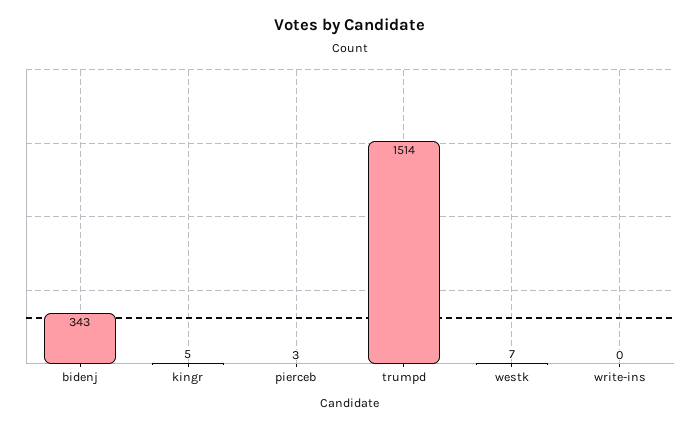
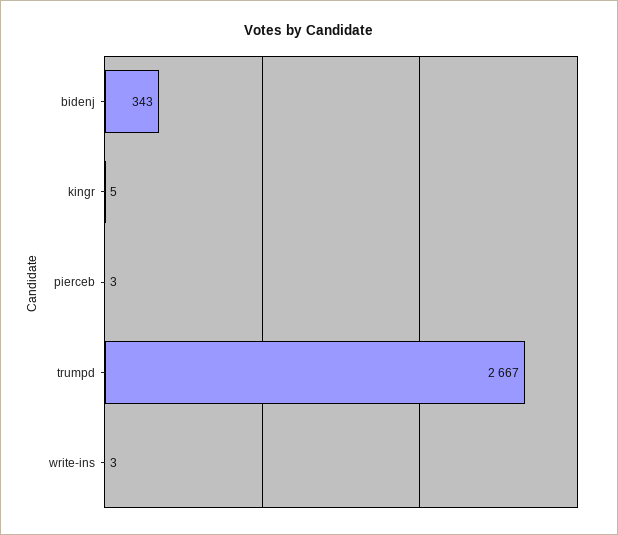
trumpd: 1514 -> 2667
westk: 7 -> none
write-ins: 0 -> 3

